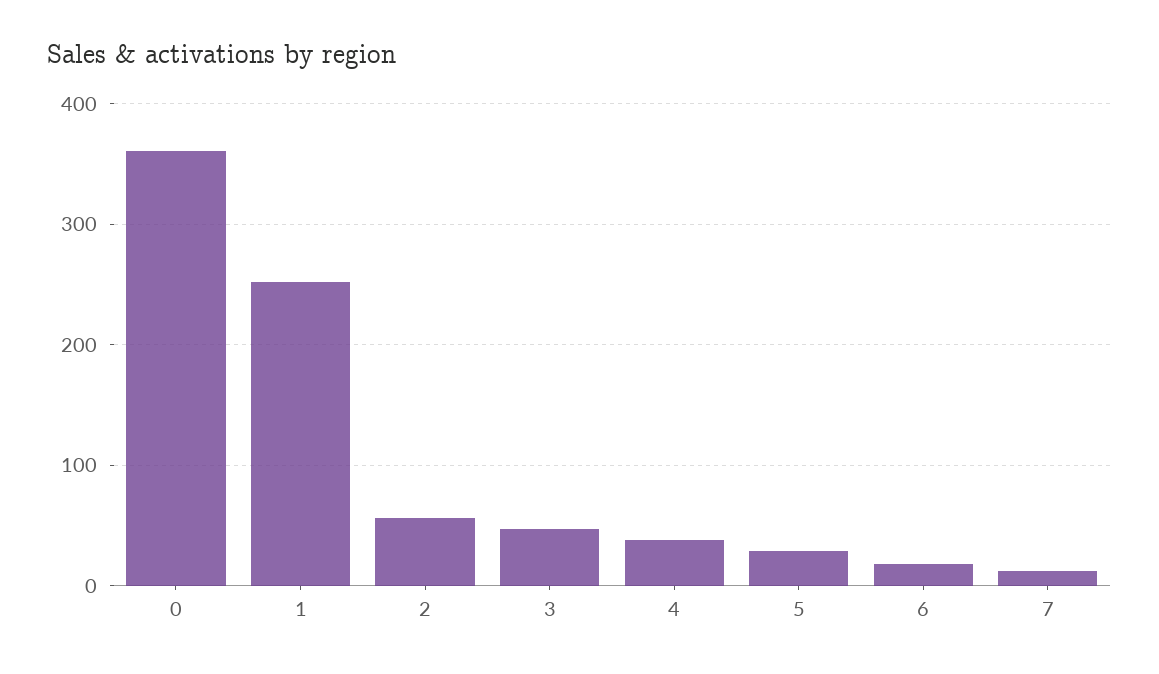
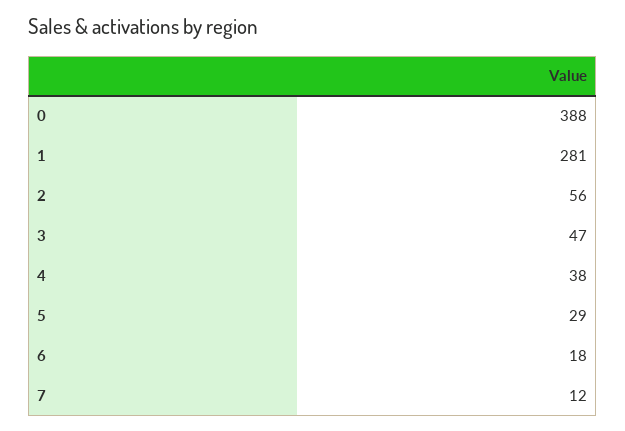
0: 360 -> 388
1: 250 -> 281

